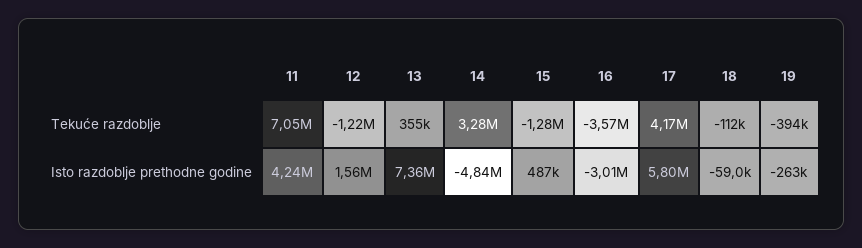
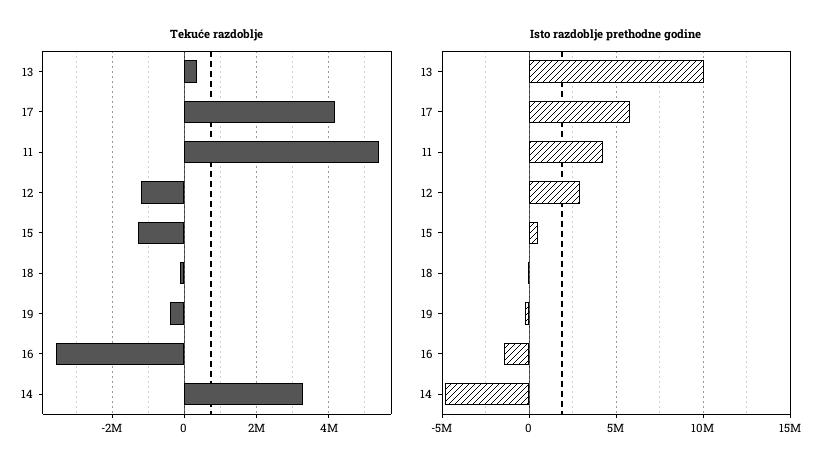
Tekuće razdoblje, 11: 7050000 -> 5400000
Isto razdoblje prethodne godine, 12: 1560000 -> 3000000
Isto razdoblje prethodne godine, 13: 7360000 -> 10000000
Isto razdoblje prethodne godine, 16: -3010000 -> -1500000

